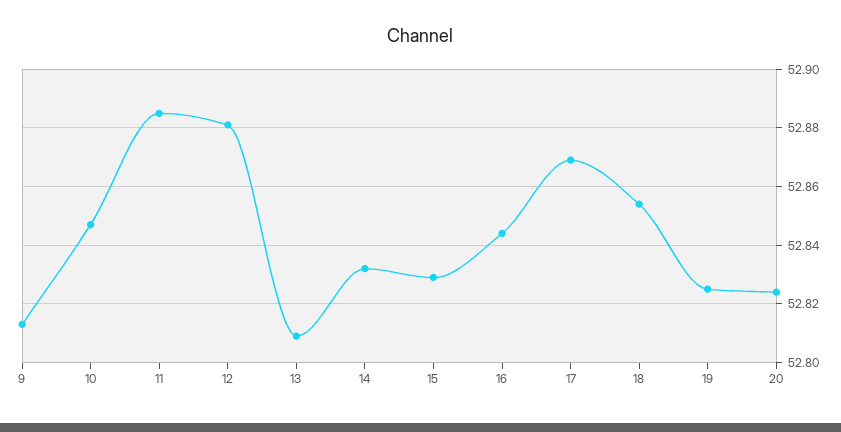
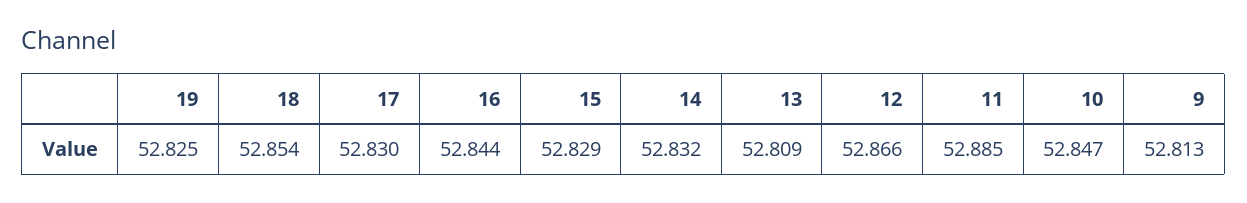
12: 52.88 -> 52.866
17: 52.87 -> 52.83
20: 52.825 -> none

